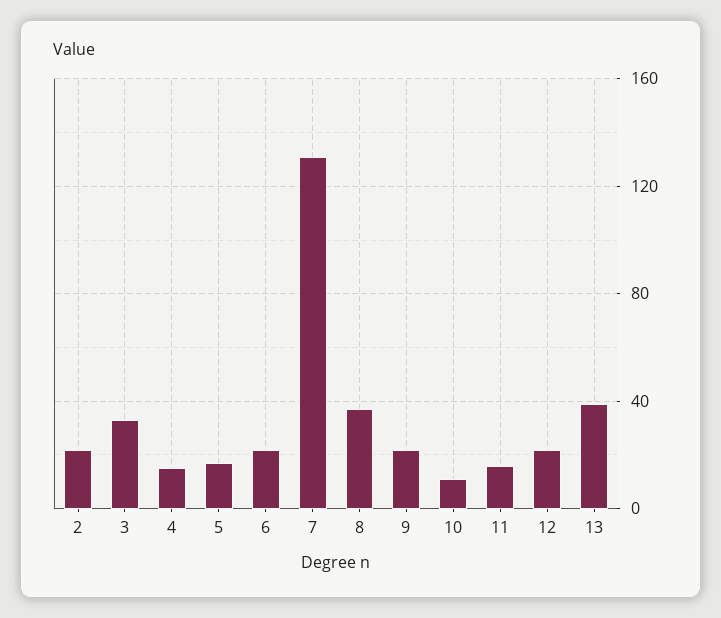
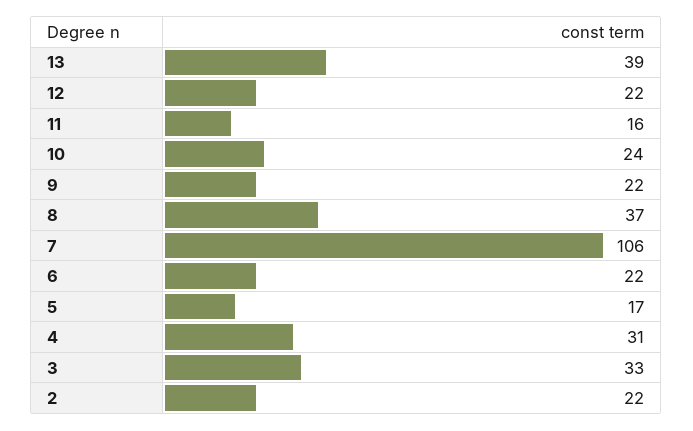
4: 15 -> 31
7: 130 -> 106
10: 10 -> 24

